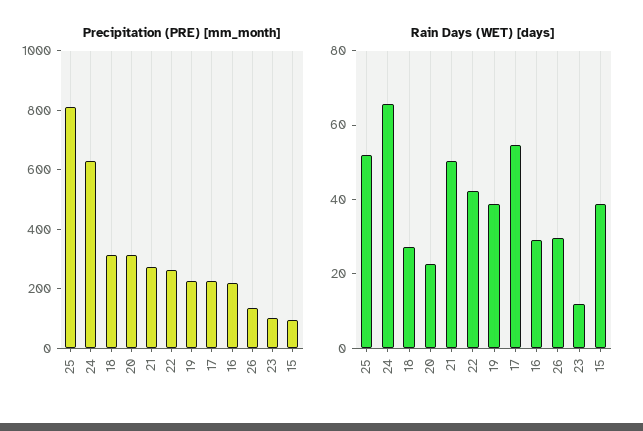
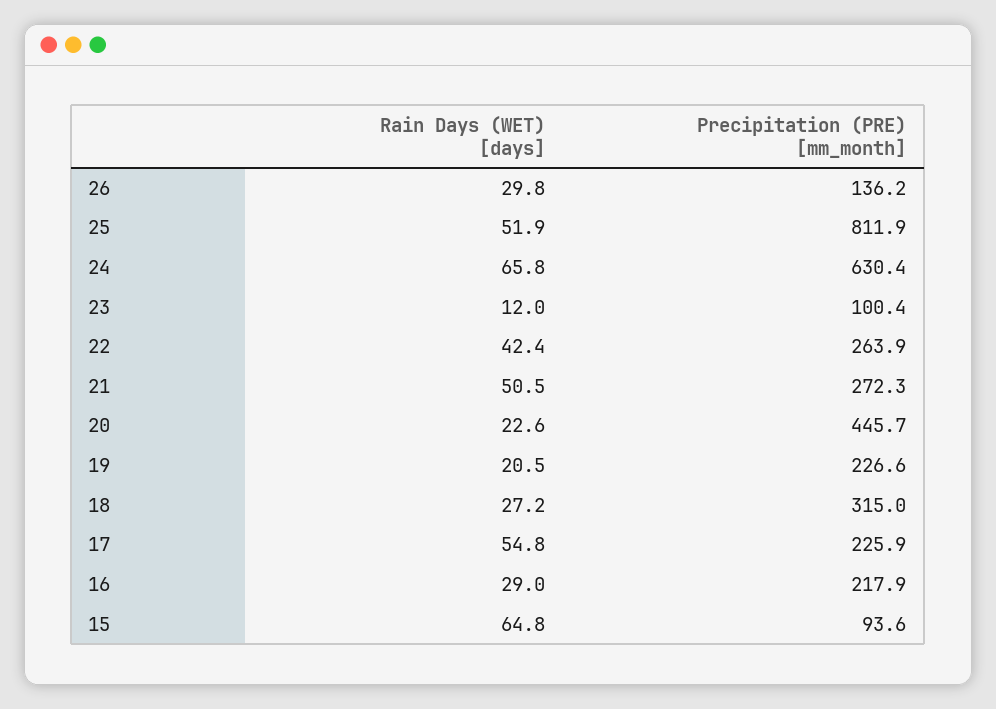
Precipitation (PRE) [mm_month], 20: 300 -> 445.7
Rain Days (WET) [days], 19: 40 -> 20.5
Rain Days (WET) [days], 15: 40 -> 64.8

